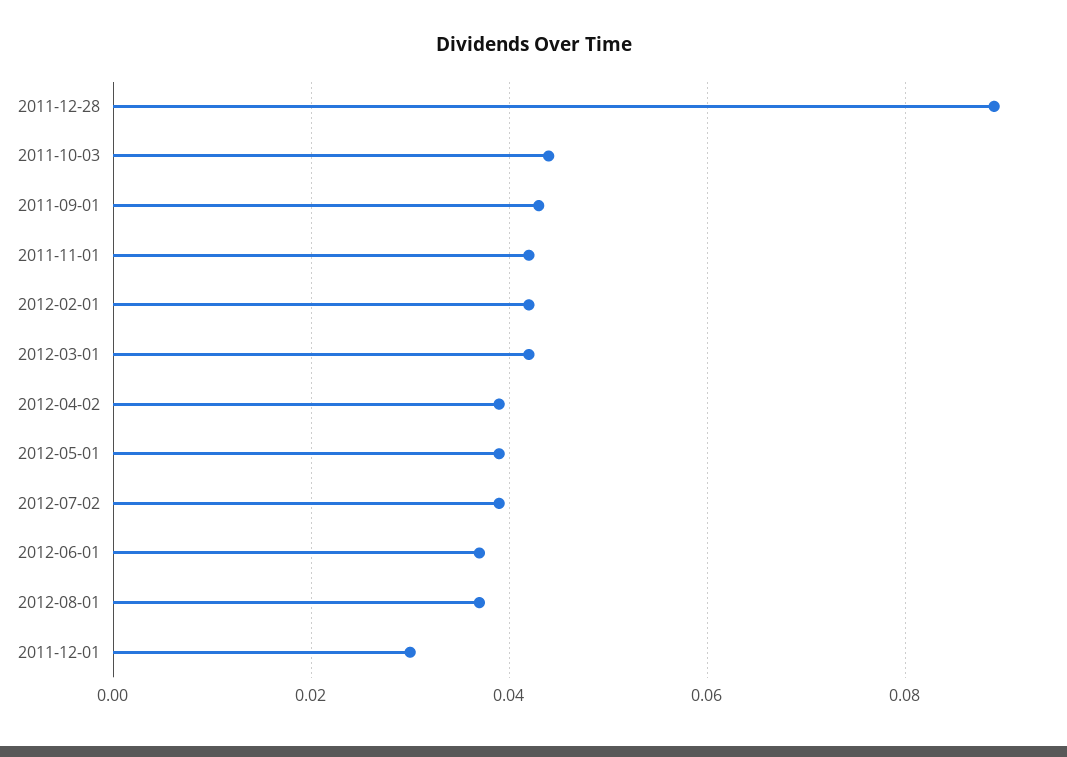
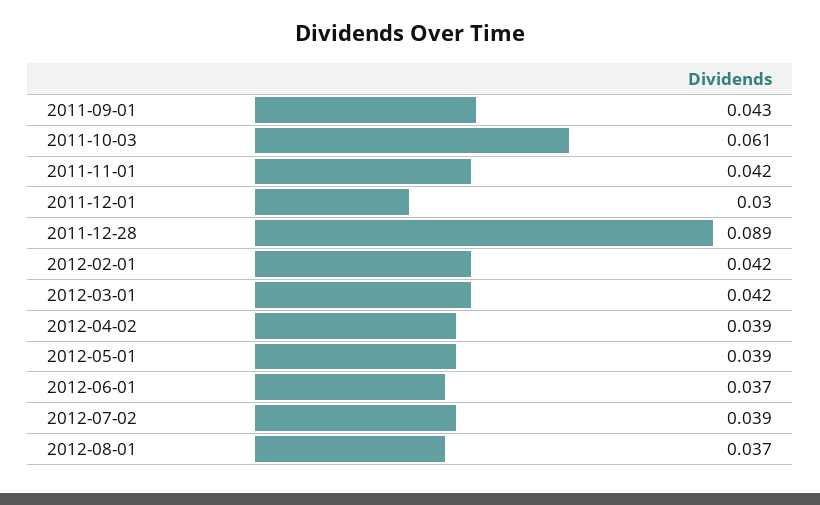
2011-10-03: 0.045 -> 0.061

